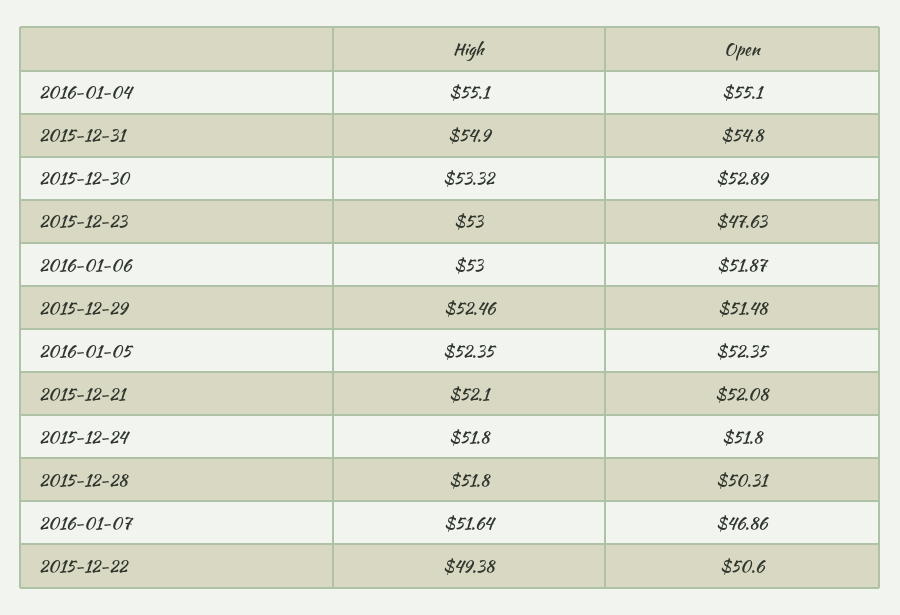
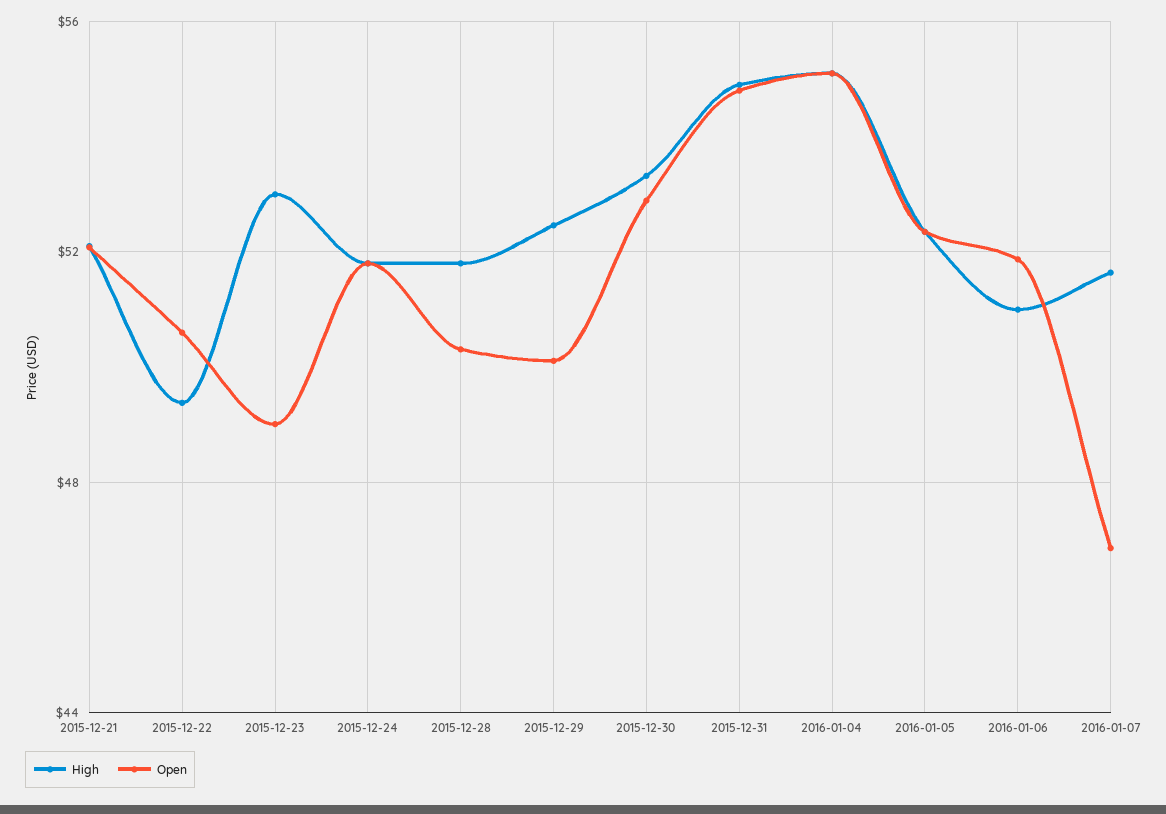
Open, 2015-12-23: 47.63 -> 49
High, 2016-01-06: 53 -> 51
Open, 2015-12-29: 51.48 -> 50

